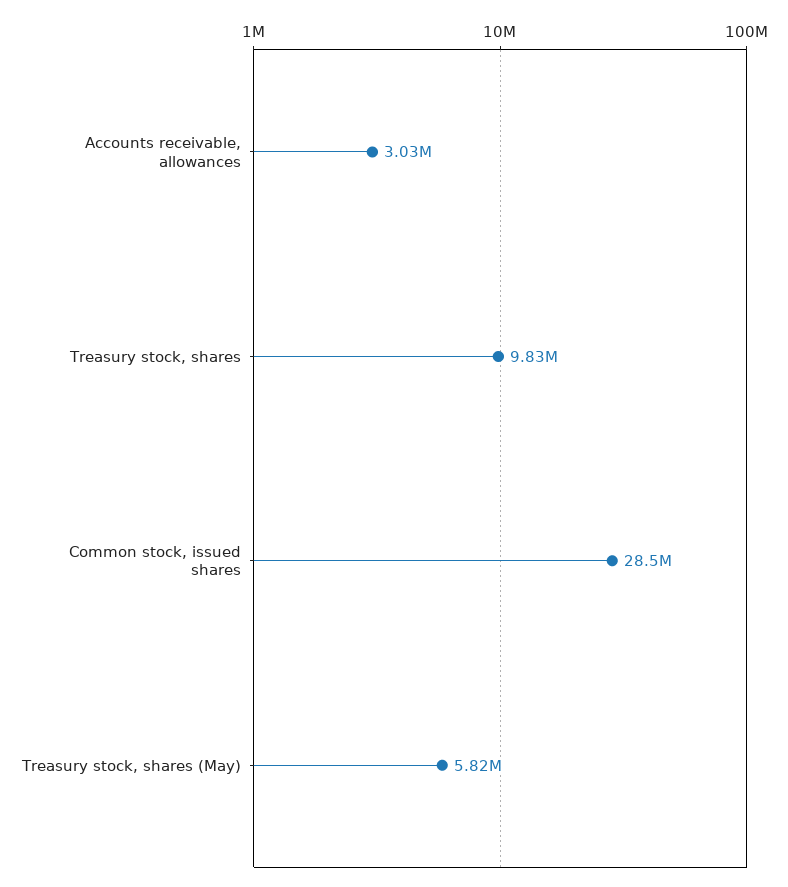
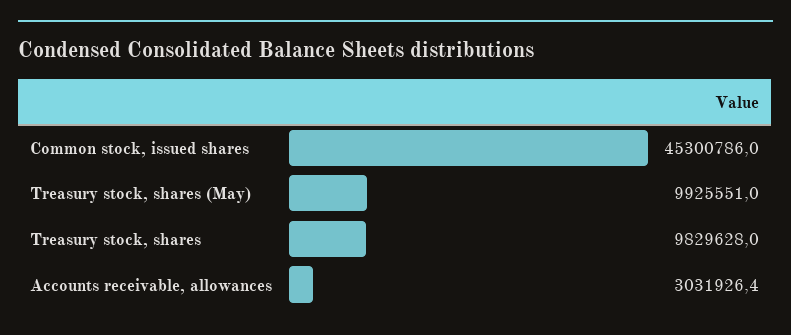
Common stock, issued shares: 28500000 -> 45300786
Treasury stock, shares (May): 5820000 -> 9925551

